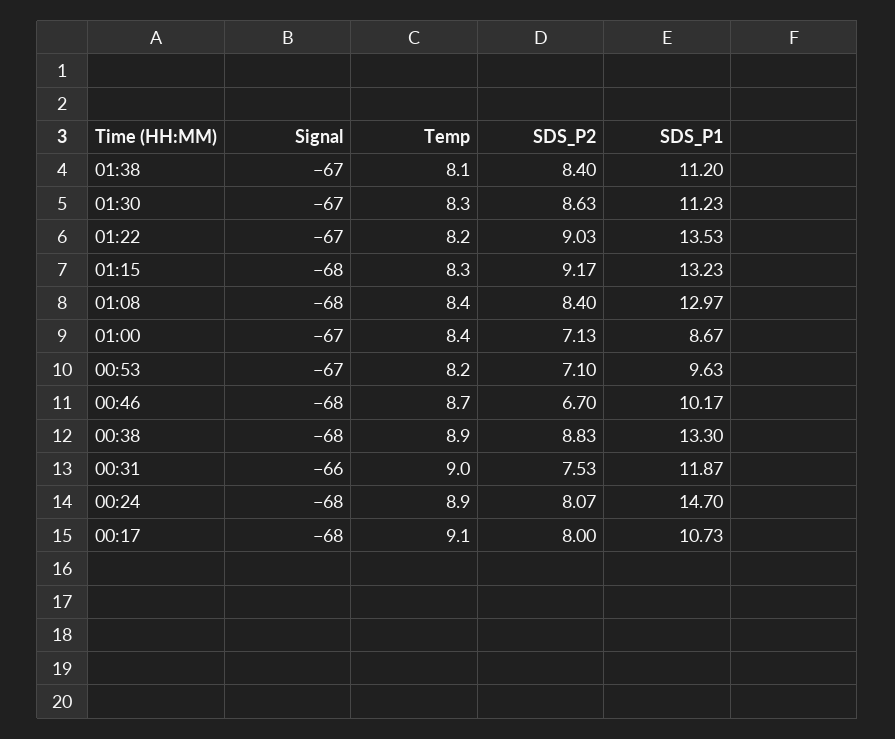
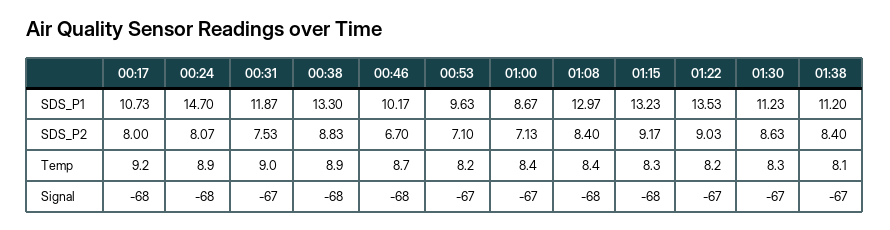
Signal, 00:31: -66 -> -67
Temp, 00:17: 9.1 -> 9.2

